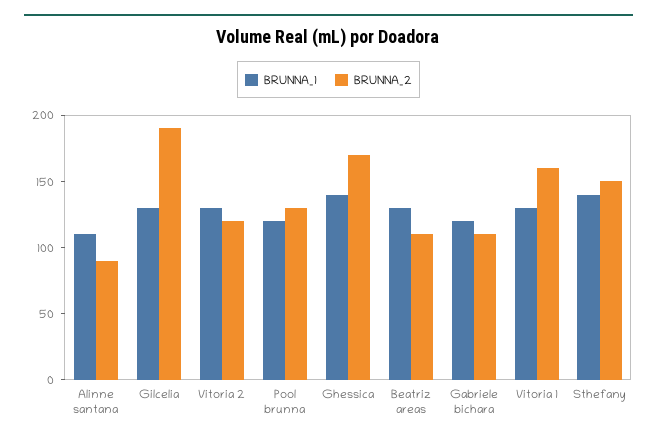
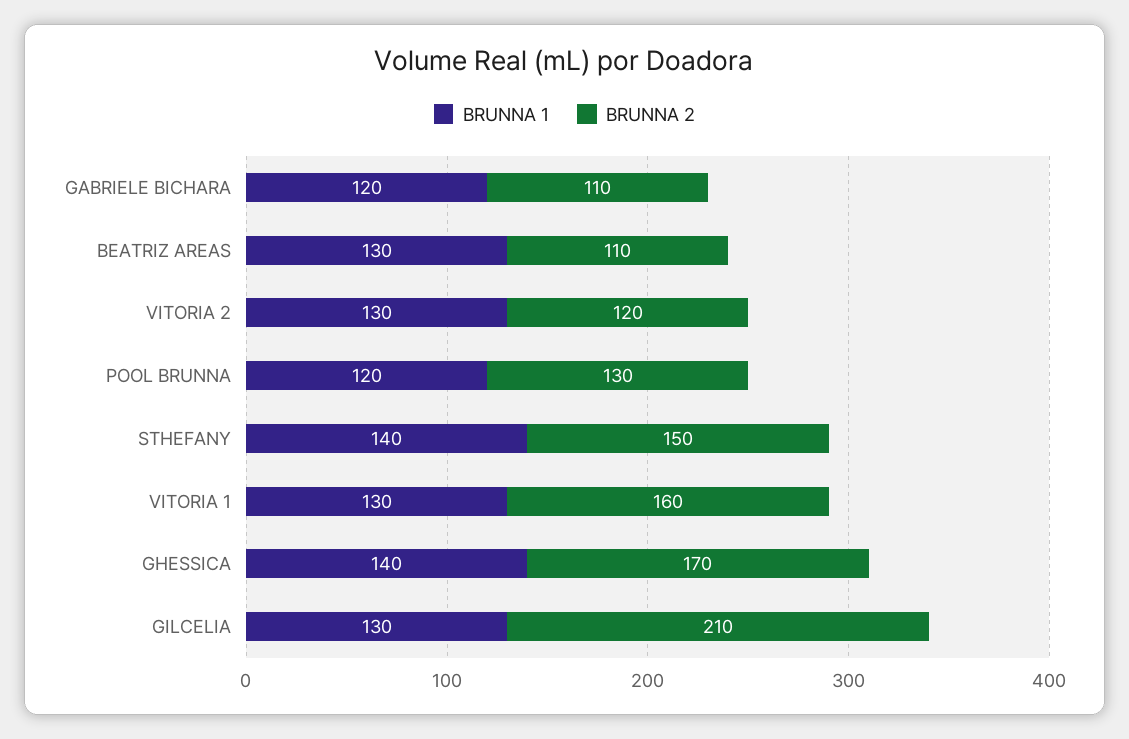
BRUNNA_1, Alinne santana: 110 -> none
BRUNNA_2, Alinne santana: 90 -> none
BRUNNA_2, Gilcelia: 190 -> 210

